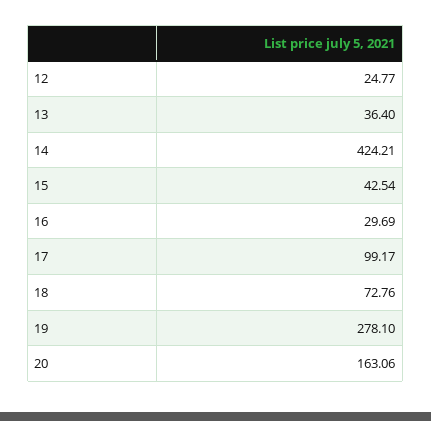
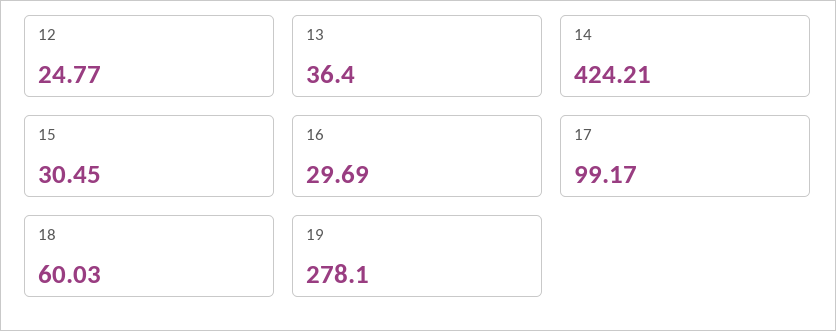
15: 42.54 -> 30.45
18: 72.76 -> 60.03
20: 163.06 -> none

